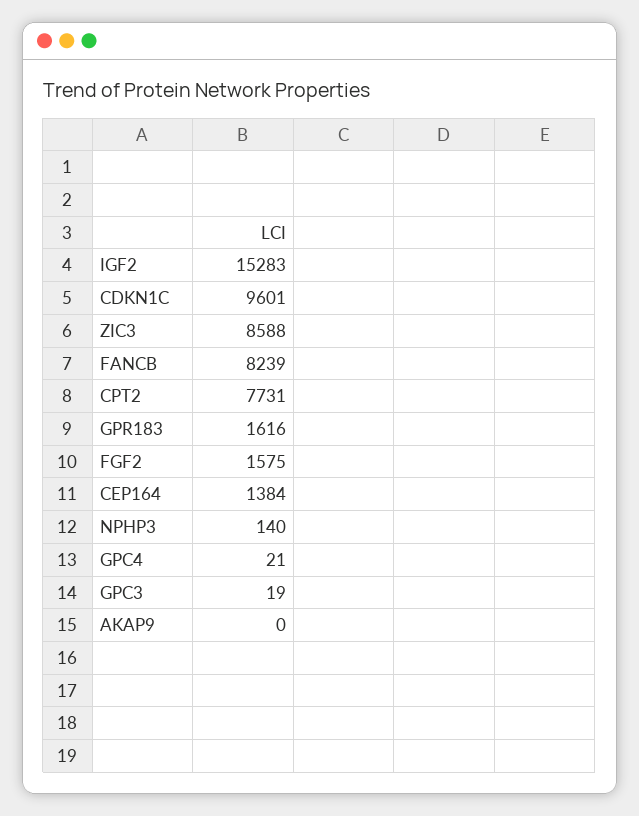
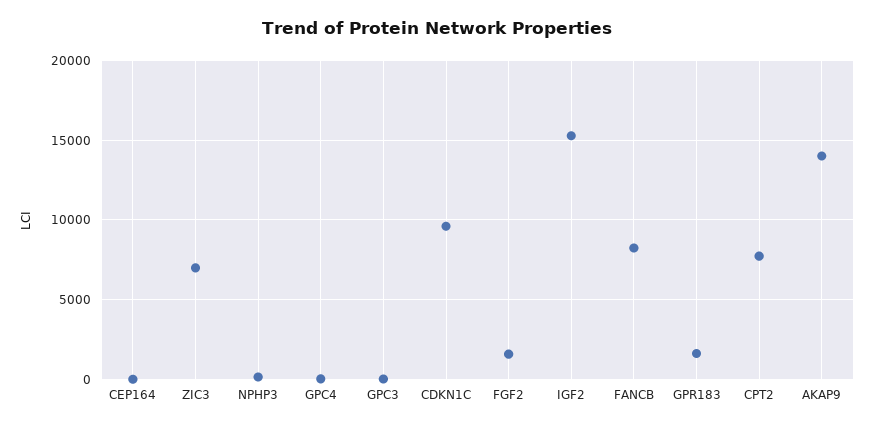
ZIC3: 8588 -> 7000
CEP164: 1384 -> 0
AKAP9: 0 -> 14000

